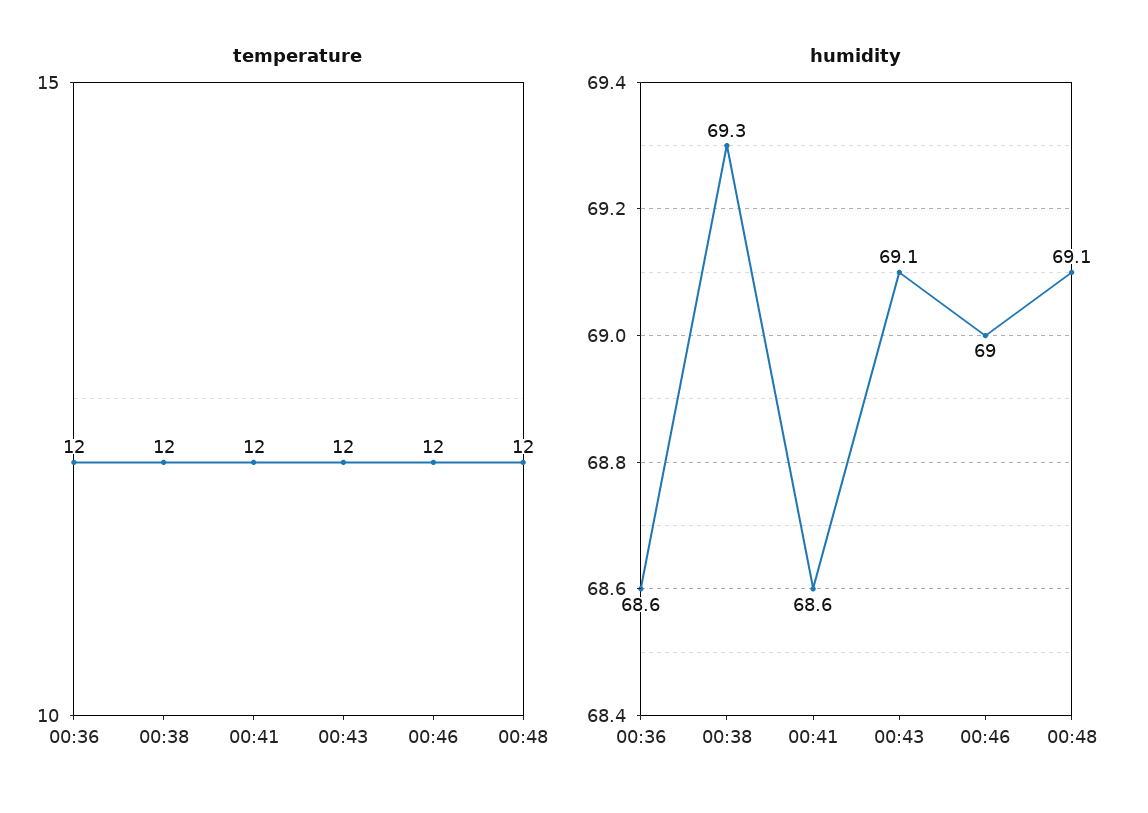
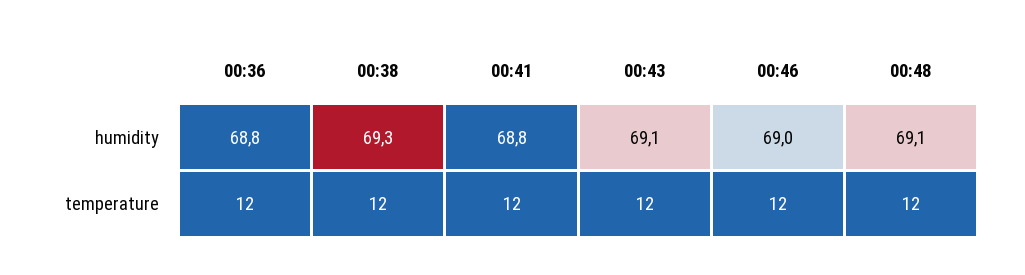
humidity, 00:36: 68.6 -> 68.8
humidity, 00:41: 68.6 -> 68.8

